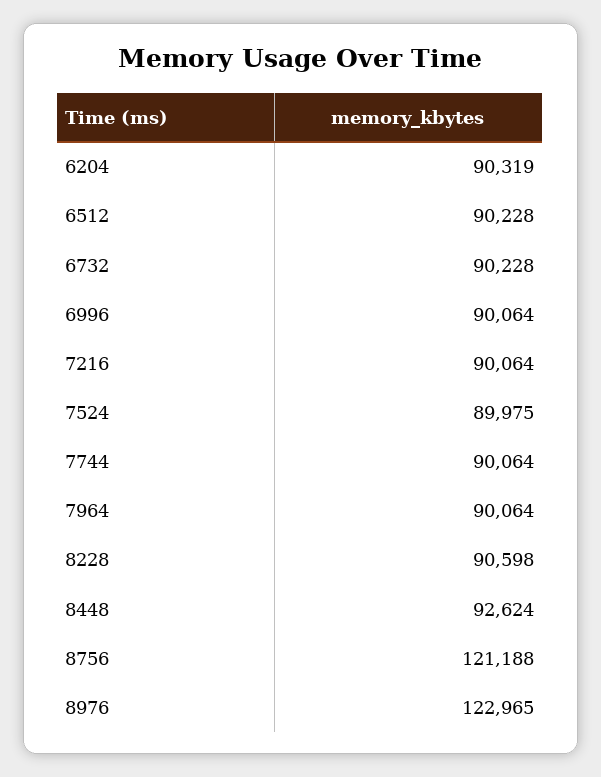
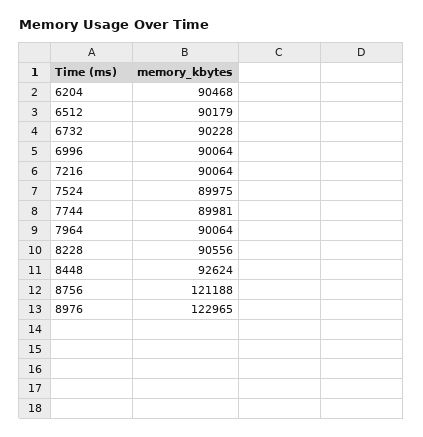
6204: 90319 -> 90468
6512: 90228 -> 90179
7744: 90064 -> 89981
8228: 90598 -> 90556

